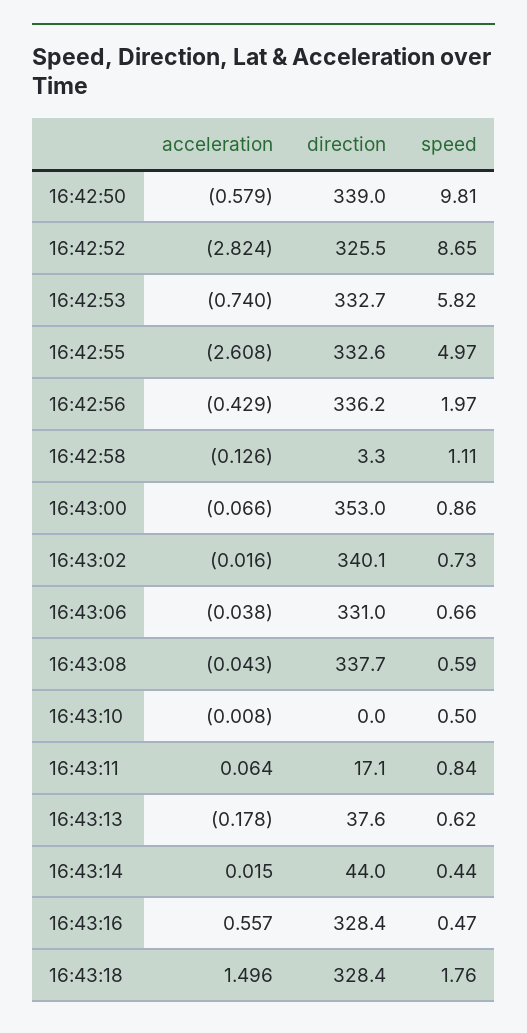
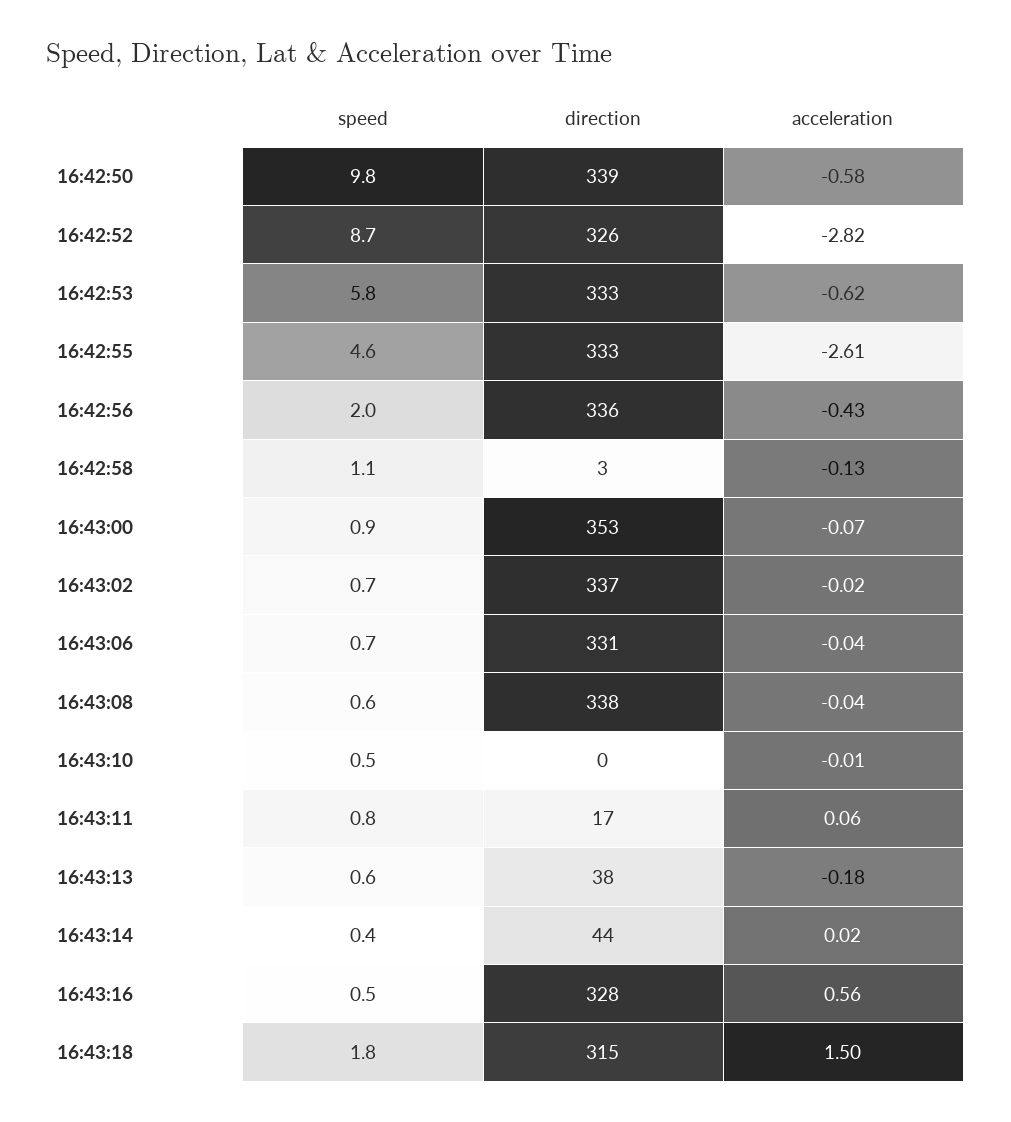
acceleration, 16:42:53: -0.74 -> -0.62
speed, 16:42:55: 4.97 -> 4.6
direction, 16:43:02: 340.1 -> 337
direction, 16:43:18: 328.4 -> 315

